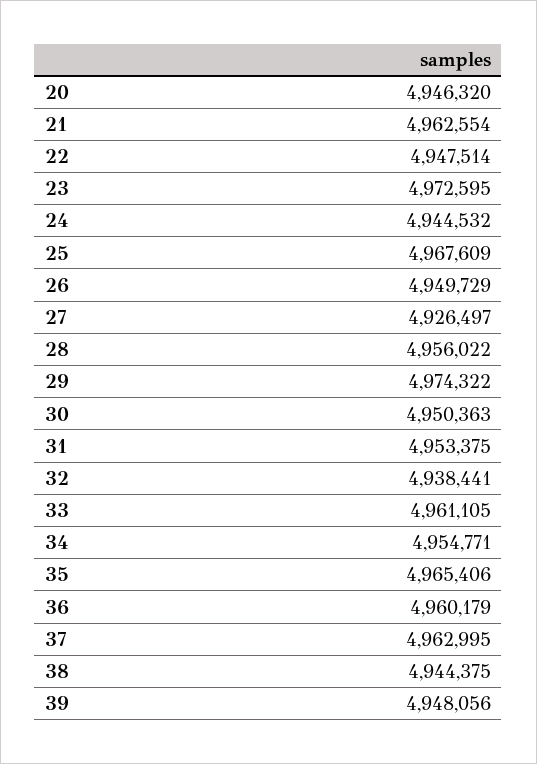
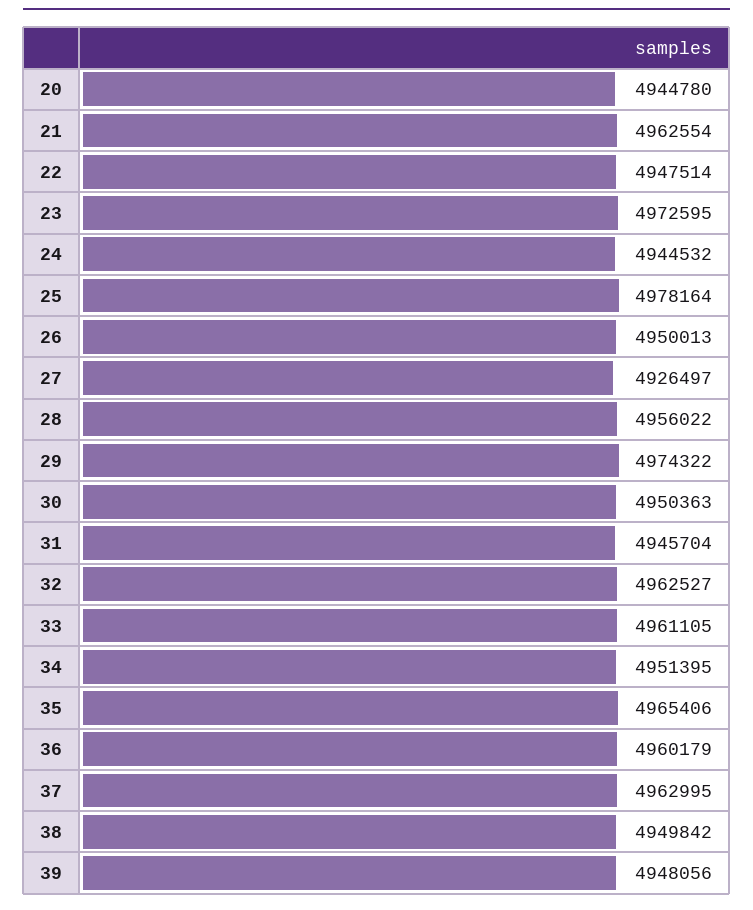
20: 4946320 -> 4944780
25: 4967609 -> 4978164
26: 4949729 -> 4950013
31: 4953375 -> 4945704
32: 4938441 -> 4962527
34: 4954771 -> 4951395
38: 4944375 -> 4949842

